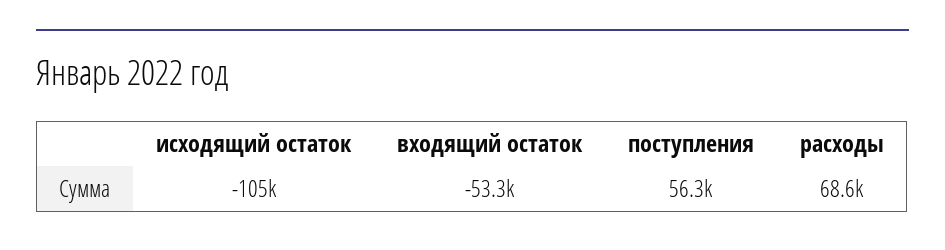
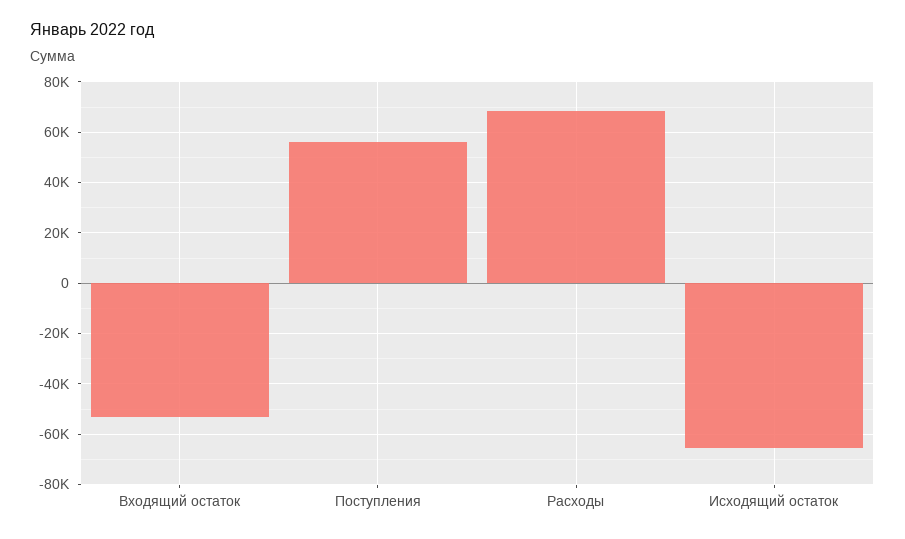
исходящий остаток: -105000 -> -65000

